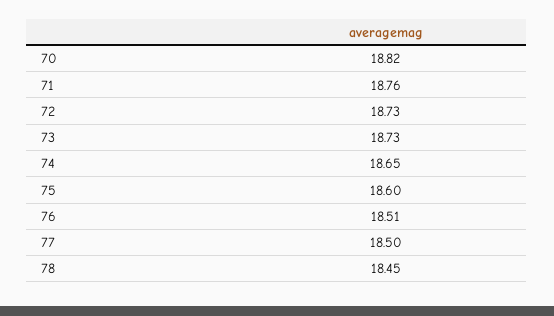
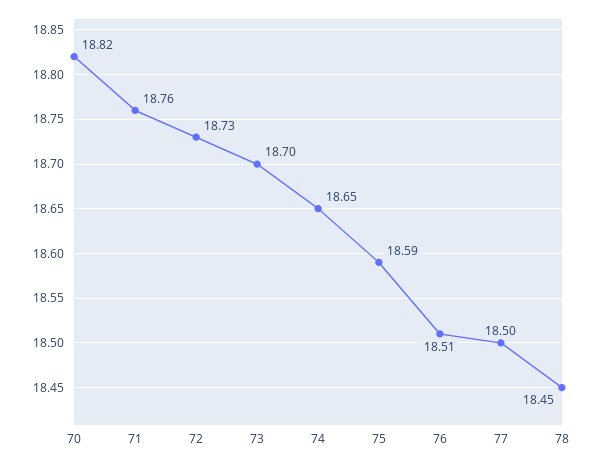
73: 18.73 -> 18.7
75: 18.6 -> 18.59

